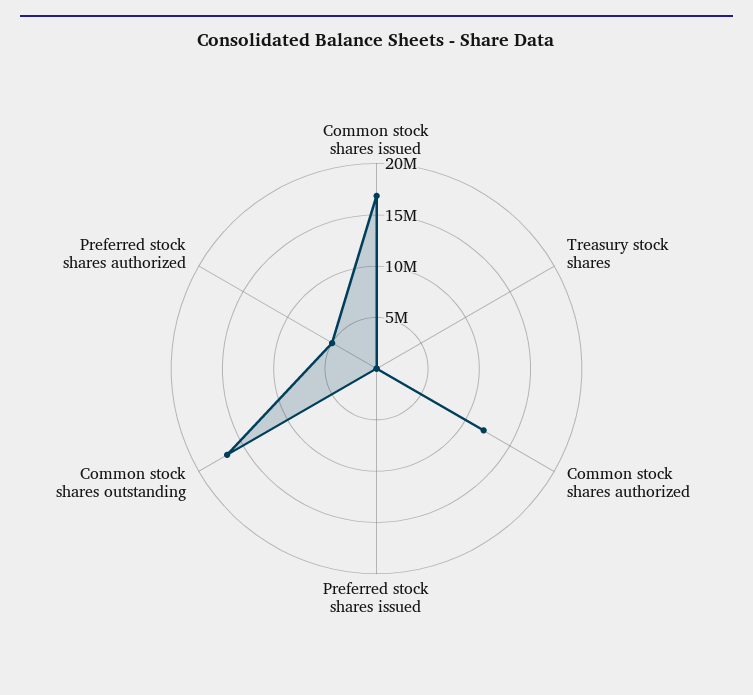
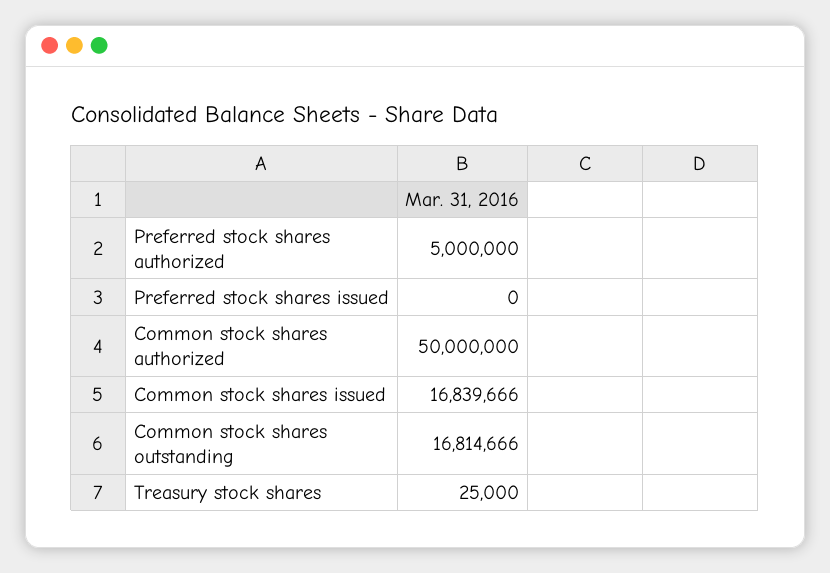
Common stock shares authorized: 12000000 -> 50000000

